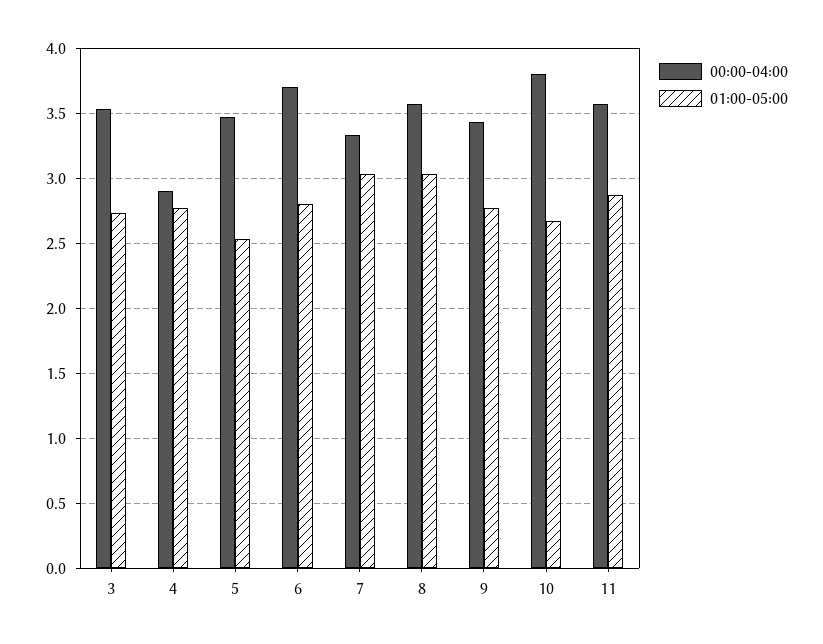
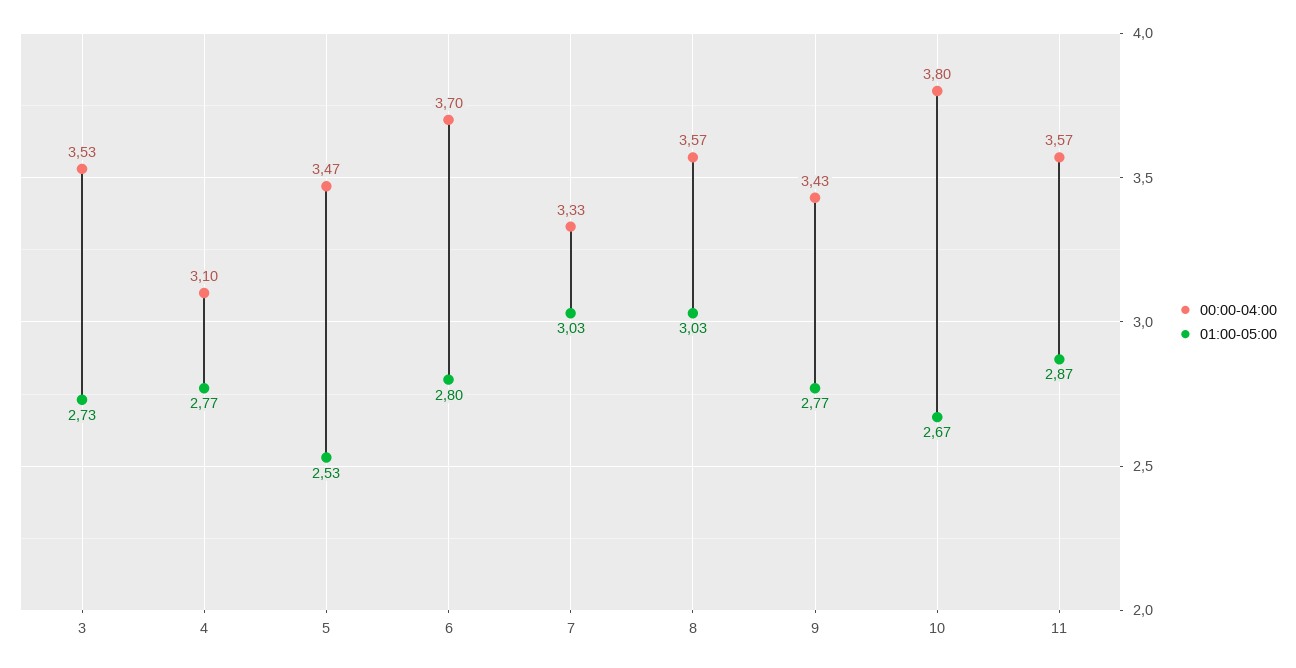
00:00-04:00, 4: 2.9 -> 3.1

